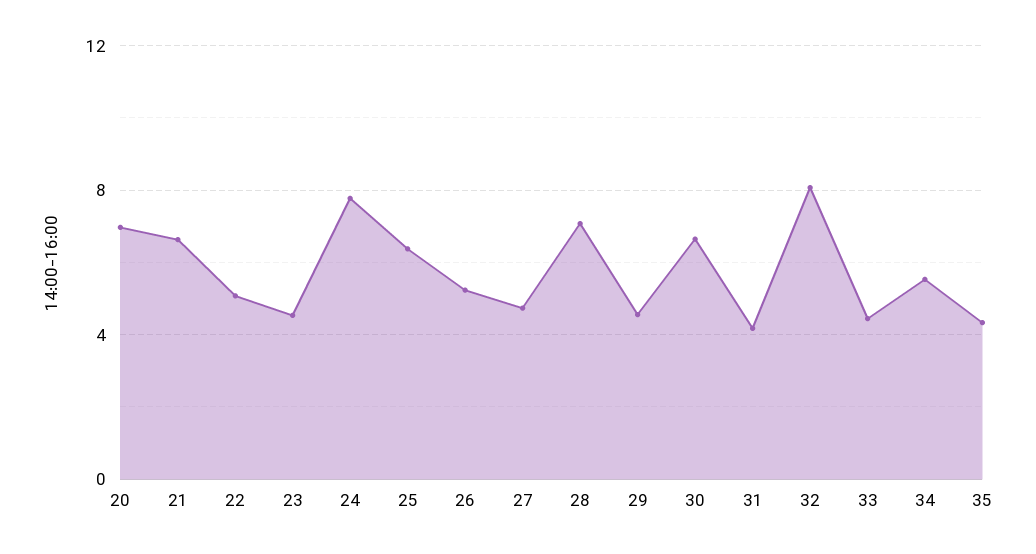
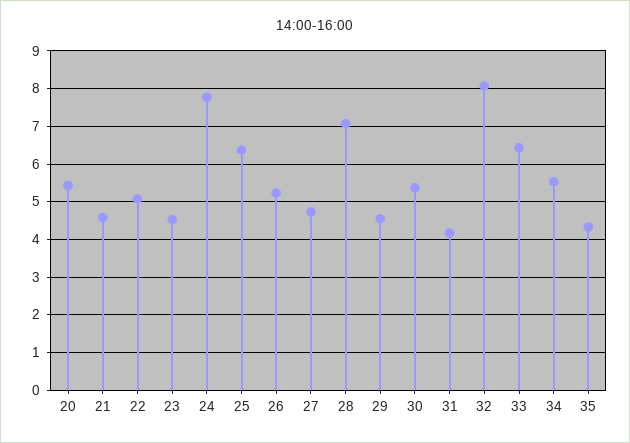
20: 7 -> 5.4
21: 6.5 -> 4.6
30: 6.5 -> 5.4
33: 4.5 -> 6.4

